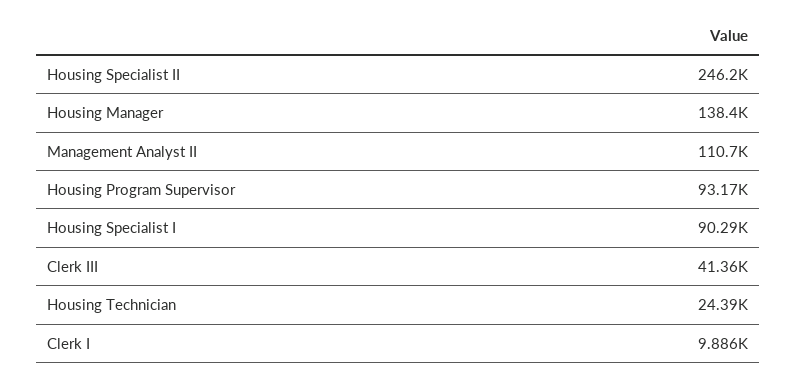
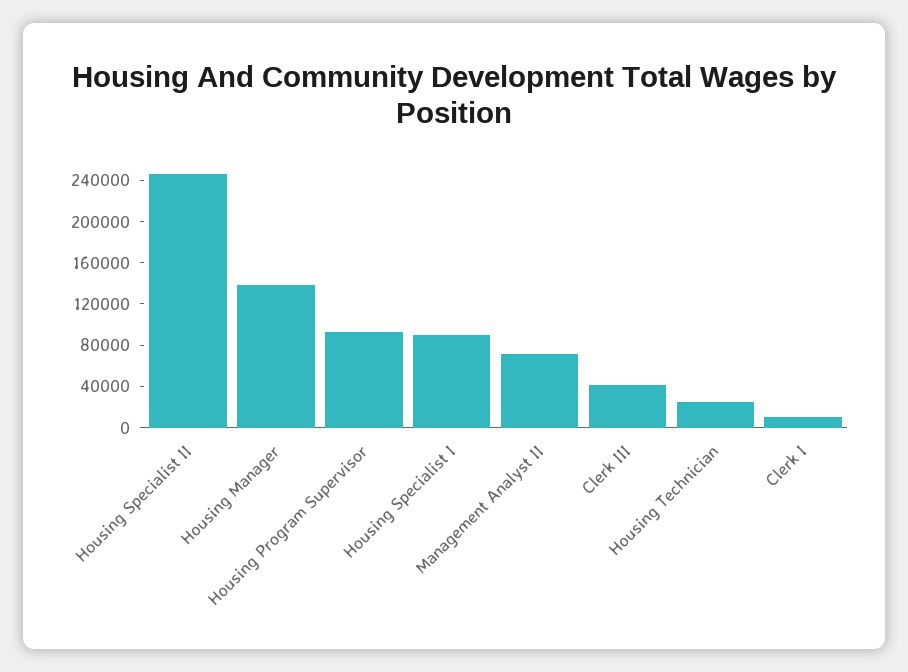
Management Analyst II: 110700 -> 70000

